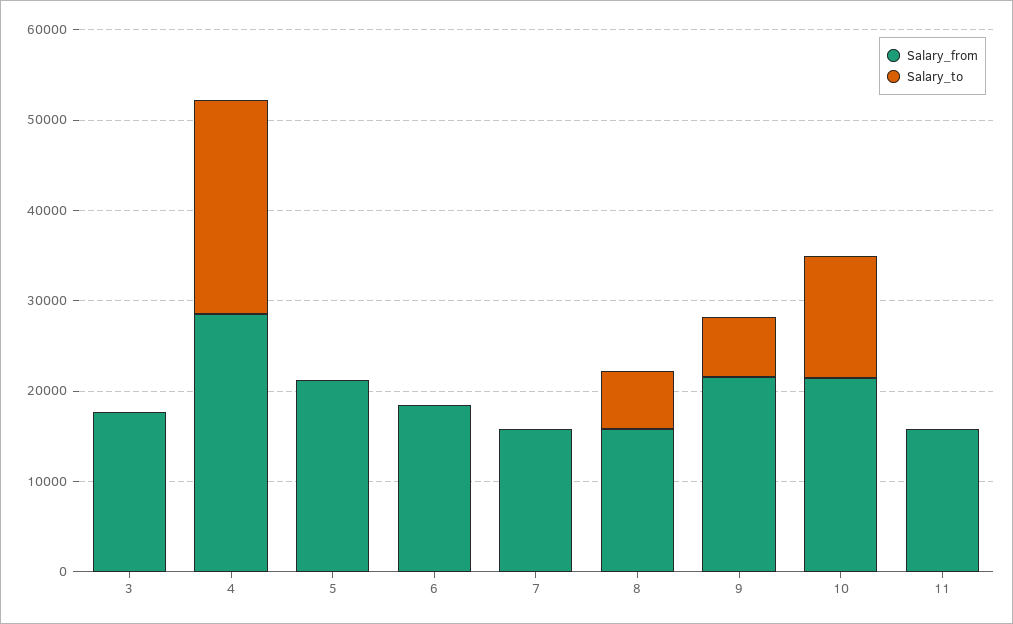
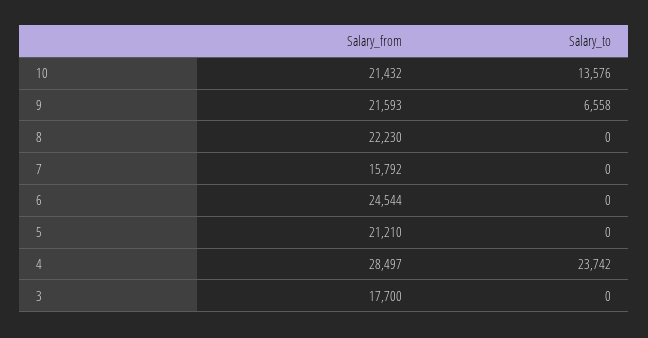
Salary_from, 6: 18000 -> 24544
Salary_from, 8: 16000 -> 22230
Salary_to, 8: 6000 -> 0
Salary_from, 11: 16000 -> none
Salary_to, 11: 0 -> none

